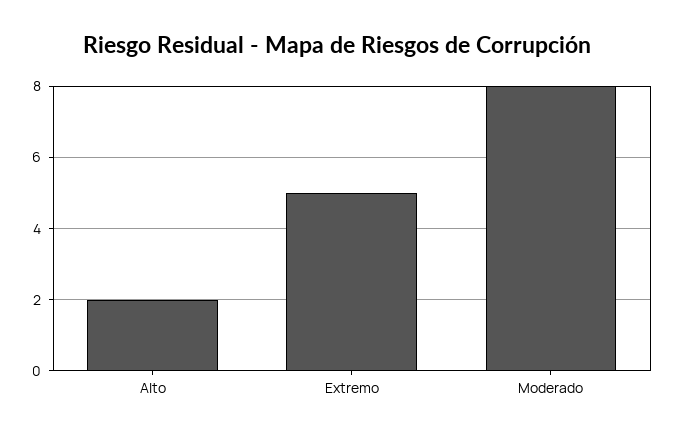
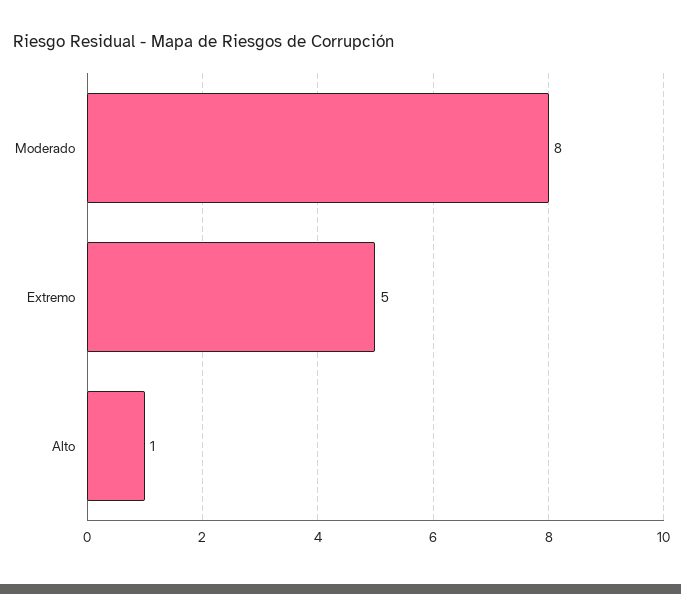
Alto: 2 -> 1

